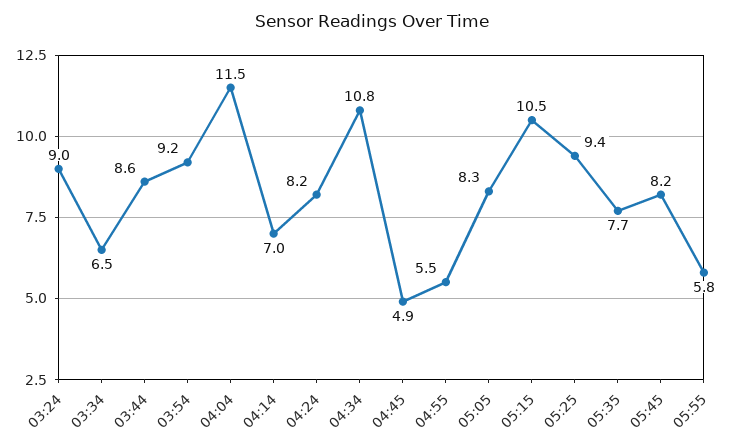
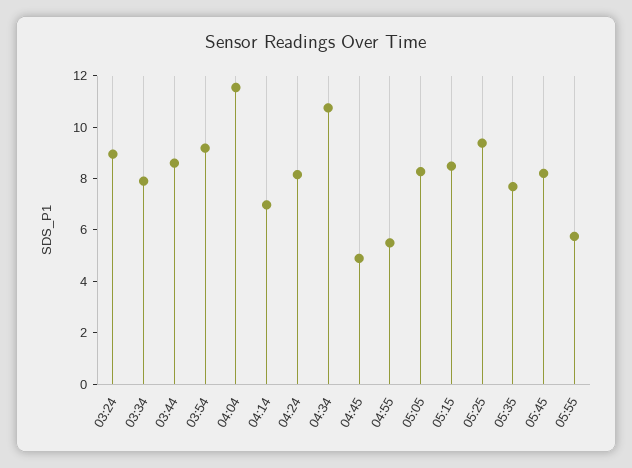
03:34: 6.5 -> 8
05:15: 10.5 -> 8.5

